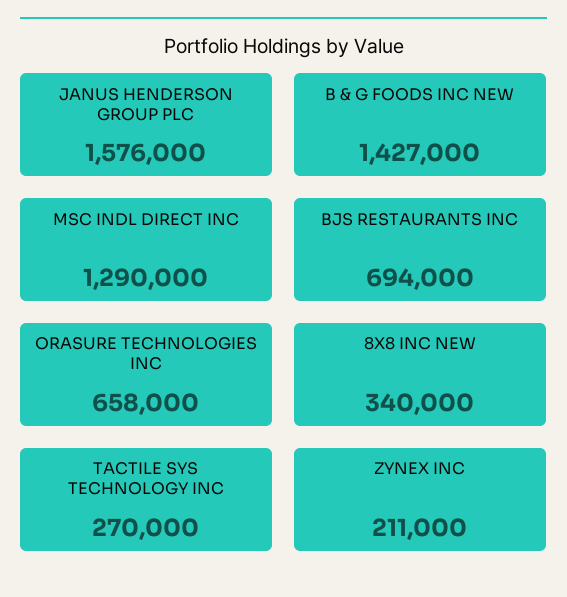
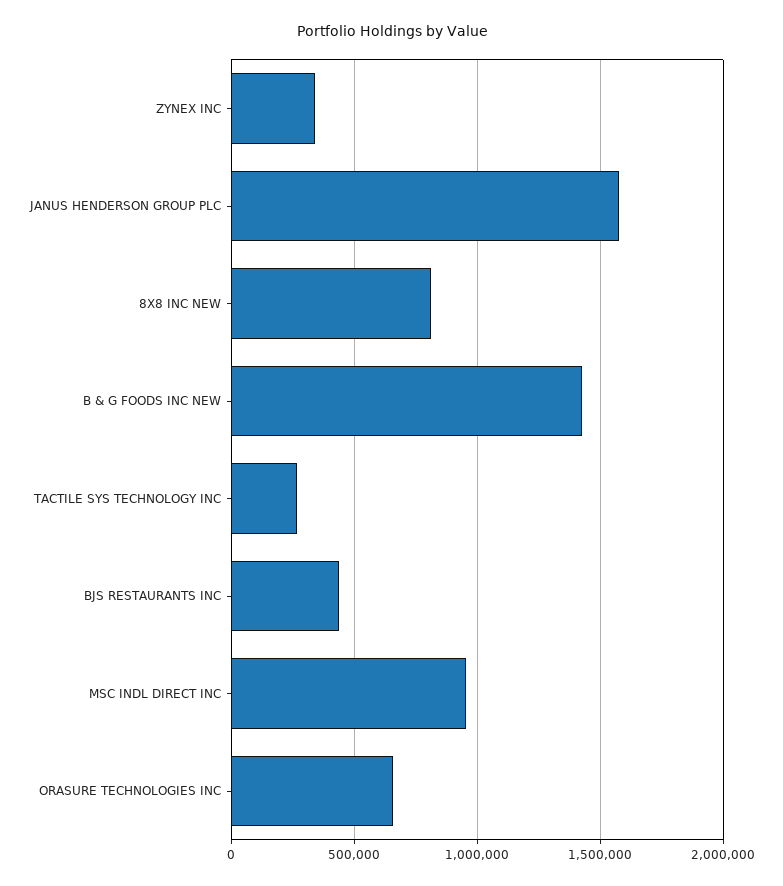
MSC INDL DIRECT INC: 1290000 -> 950000
BJS RESTAURANTS INC: 694000 -> 450000
8X8 INC NEW: 340000 -> 800000
ZYNEX INC: 211000 -> 350000

